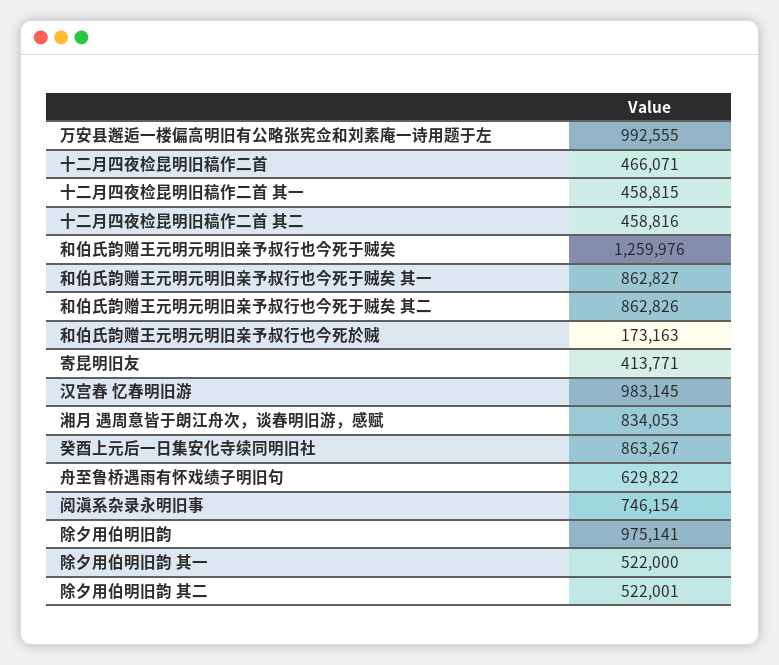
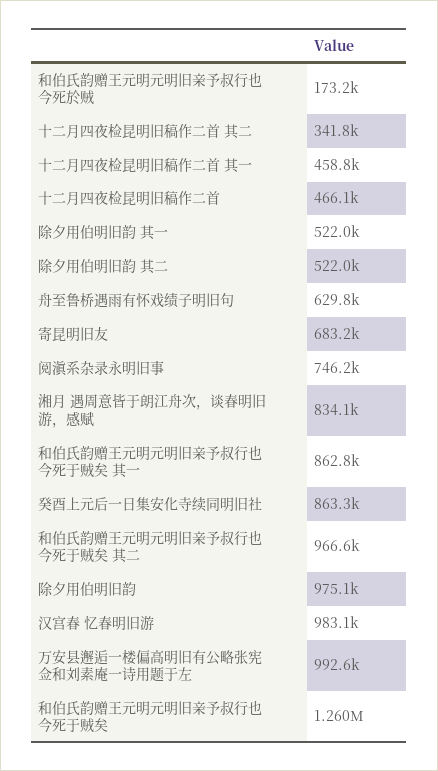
十二月四夜检昆明旧稿作二首 其二: 458816 -> 341800
和伯氏韵赠王元明元明旧亲予叔行也今死于贼矣 其二: 862826 -> 966600
寄昆明旧友: 413771 -> 683200

